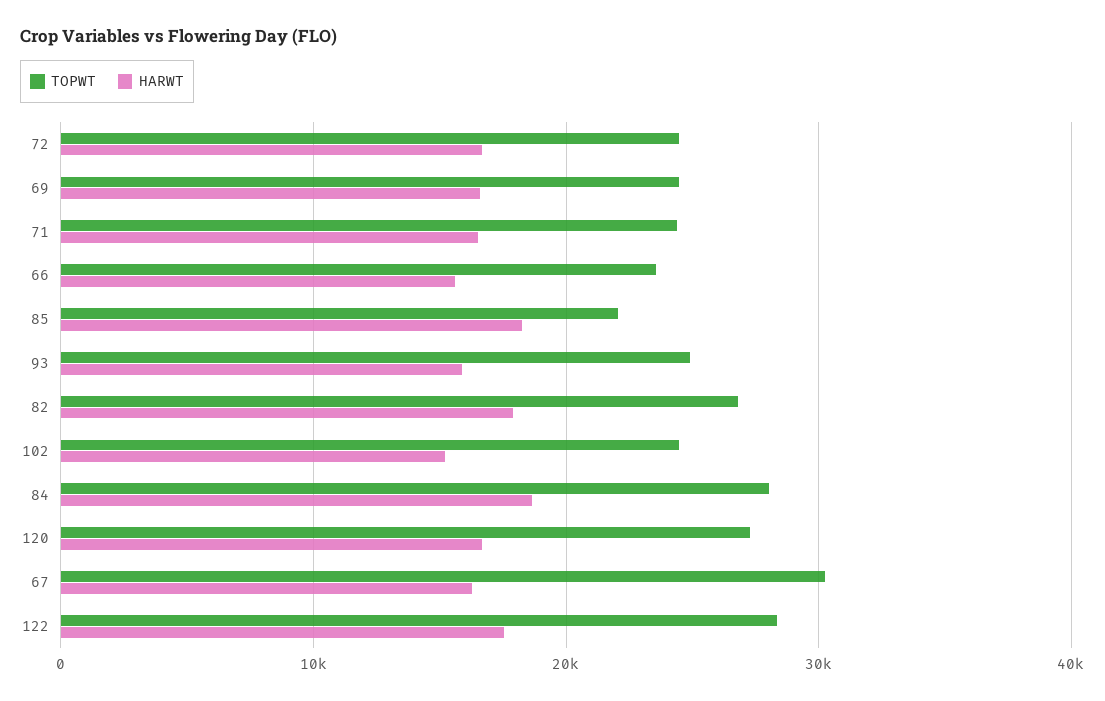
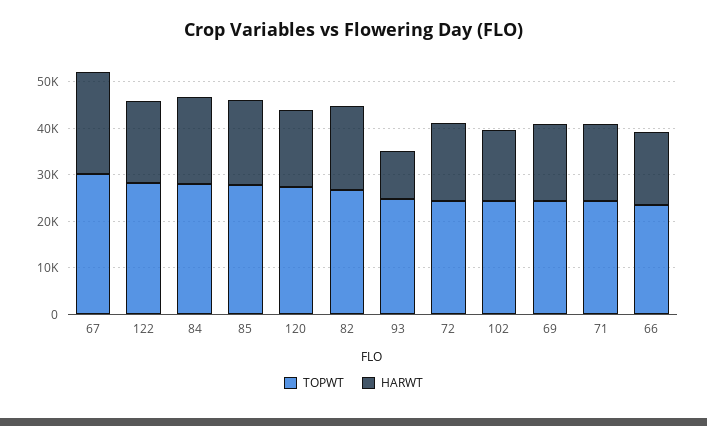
TOPWT, 85: 22000 -> 28000
HARWT, 93: 16000 -> 10000
HARWT, 67: 16000 -> 22000

